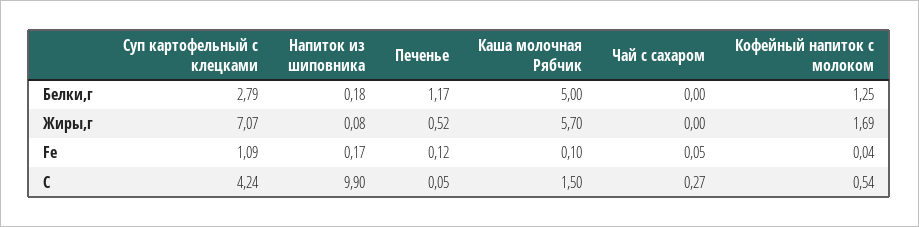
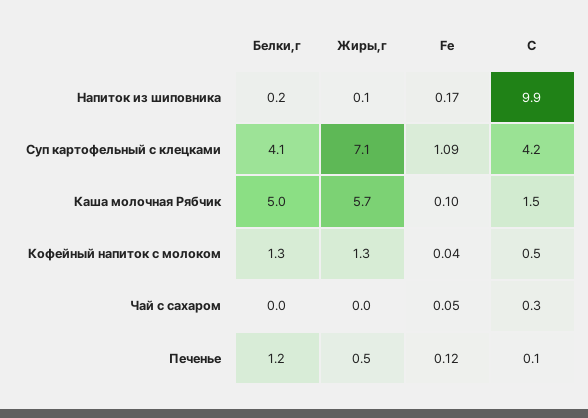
Суп картофельный с клецками, Белки,г: 2.79 -> 4.1
Кофейный напиток с молоком, Жиры,г: 1.69 -> 1.3

